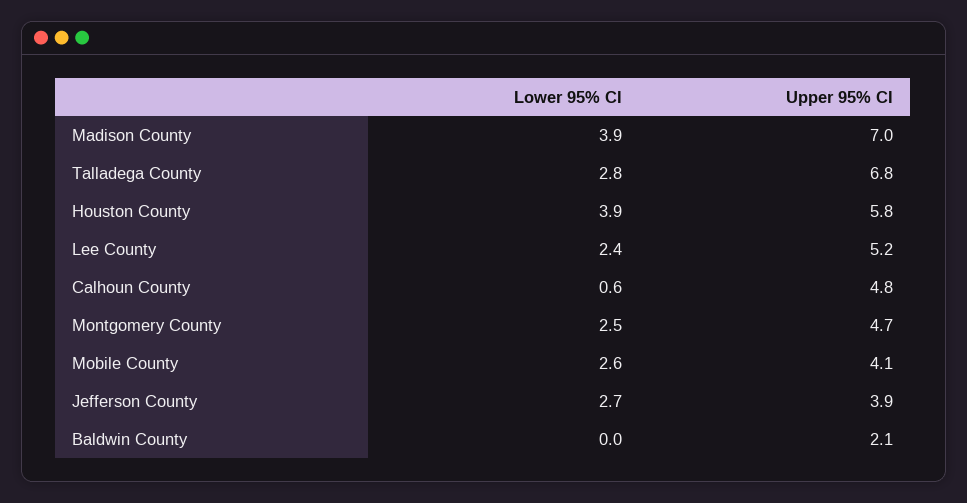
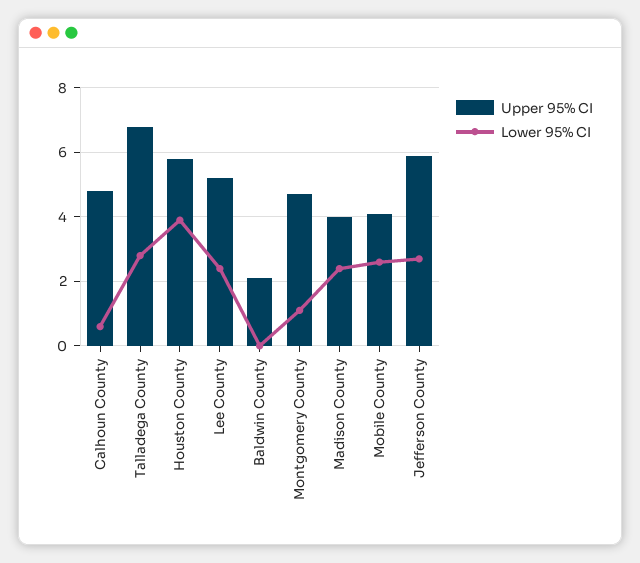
Lower 95% CI, Madison County: 3.9 -> 2.5
Upper 95% CI, Madison County: 7 -> 4
Lower 95% CI, Montgomery County: 2.5 -> 1
Upper 95% CI, Jefferson County: 3.9 -> 6

